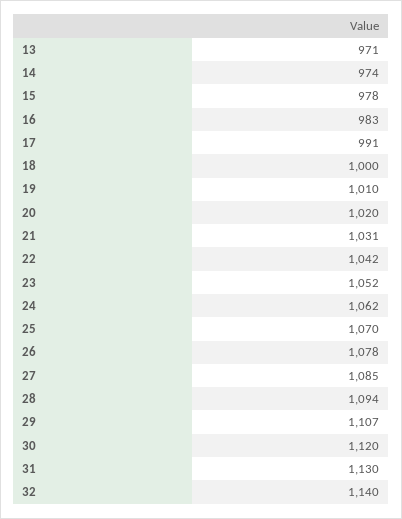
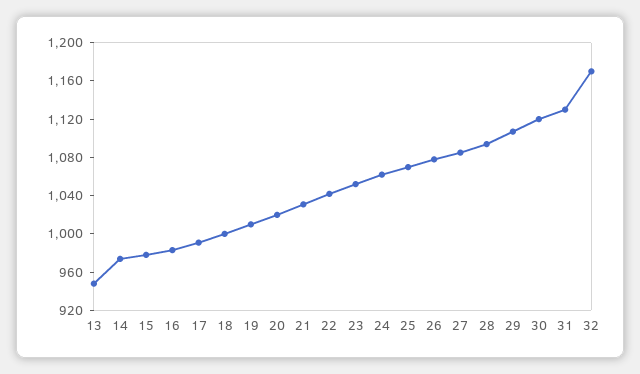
13: 971 -> 950
32: 1140 -> 1170

